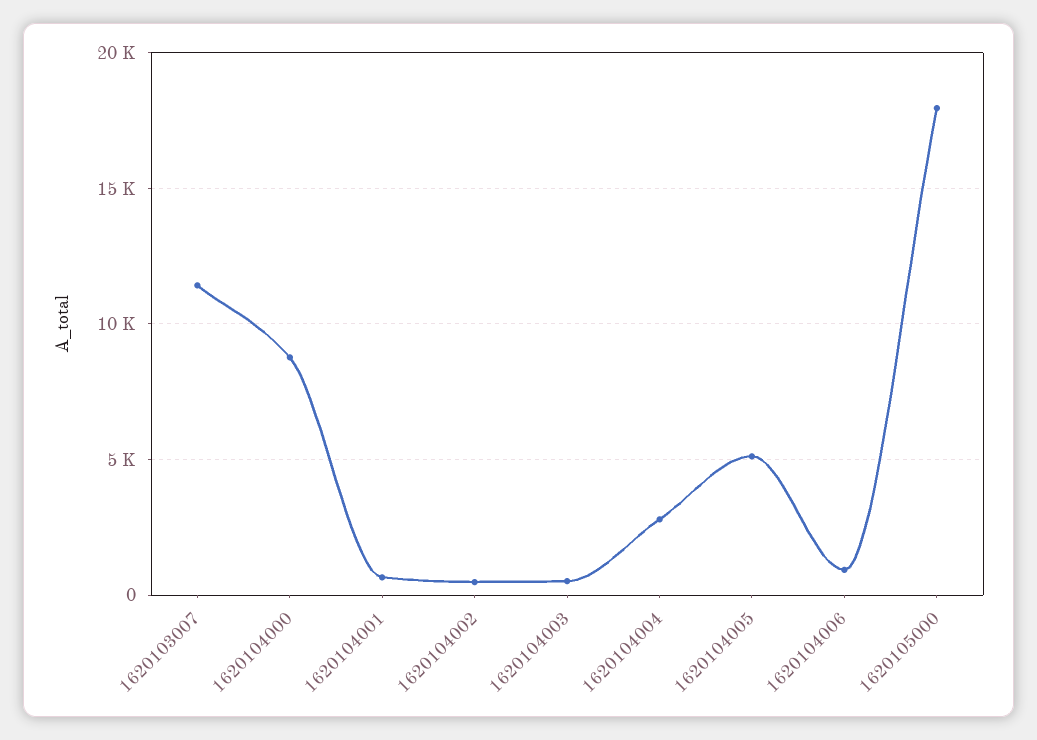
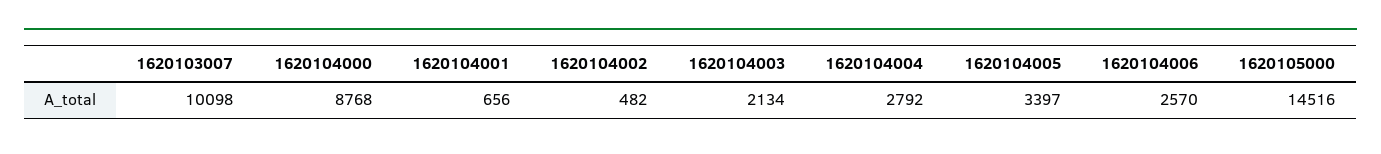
1620103007: 11500 -> 10098
1620104003: 500 -> 2134
1620104005: 5000 -> 3397
1620104006: 1000 -> 2570
1620105000: 18000 -> 14516

